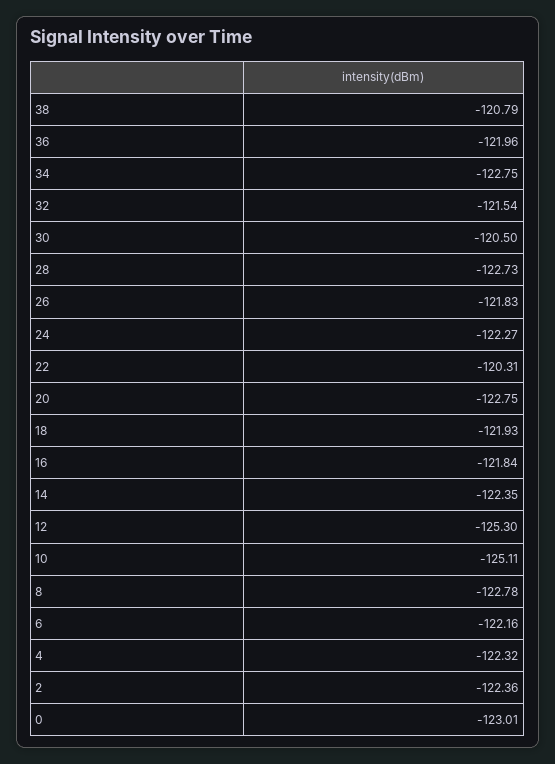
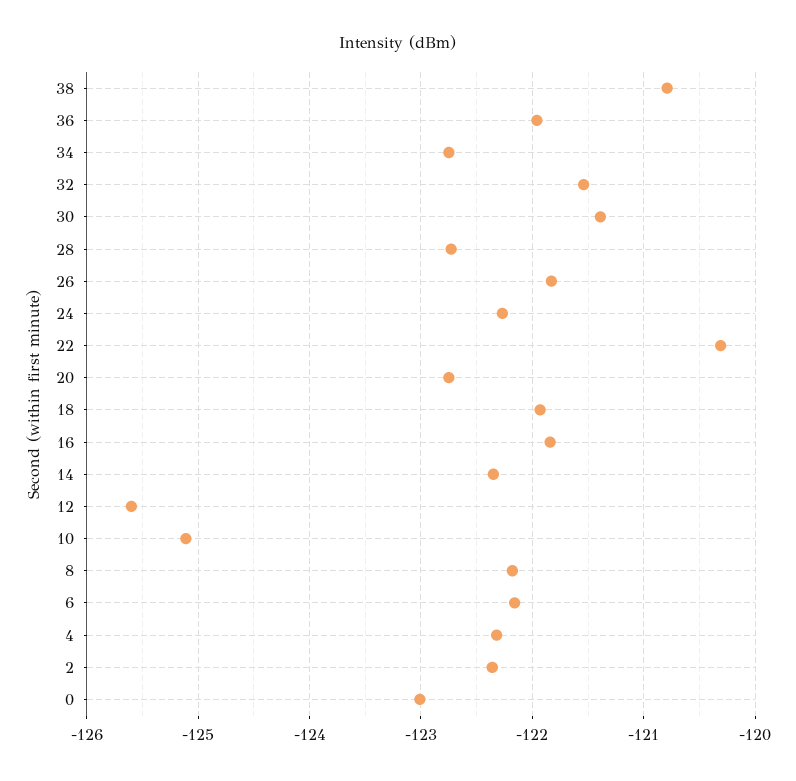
30: -120.5 -> -121.4
12: -125.3 -> -125.6
8: -122.78 -> -122.2

